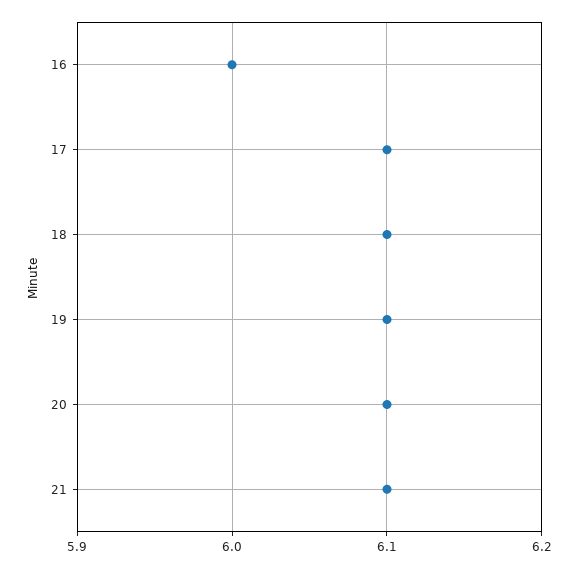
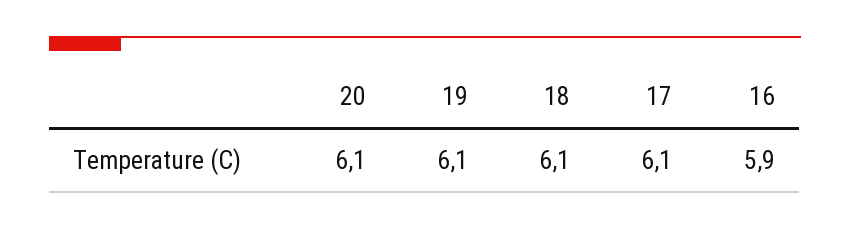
16: 6 -> 5.9
21: 6.1 -> none

